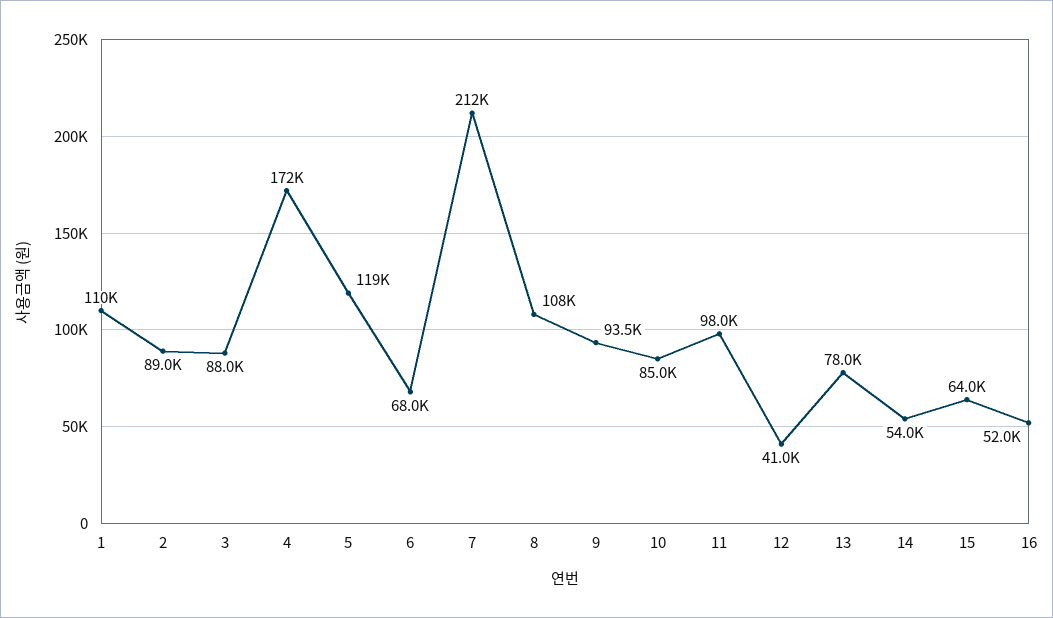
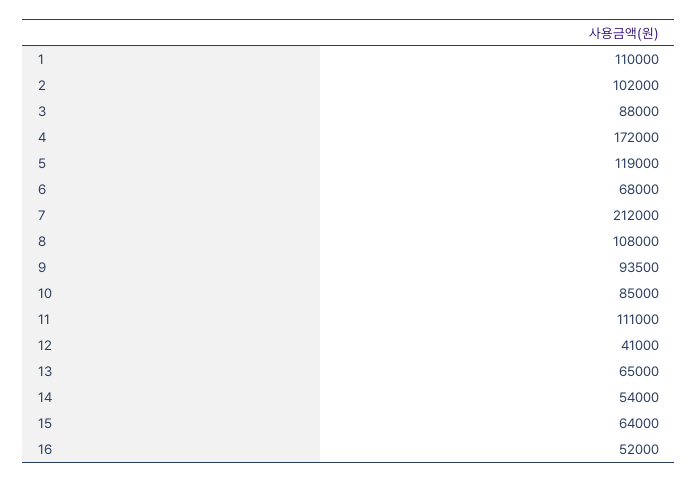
2: 89000 -> 102000
11: 98000 -> 111000
13: 78000 -> 65000

